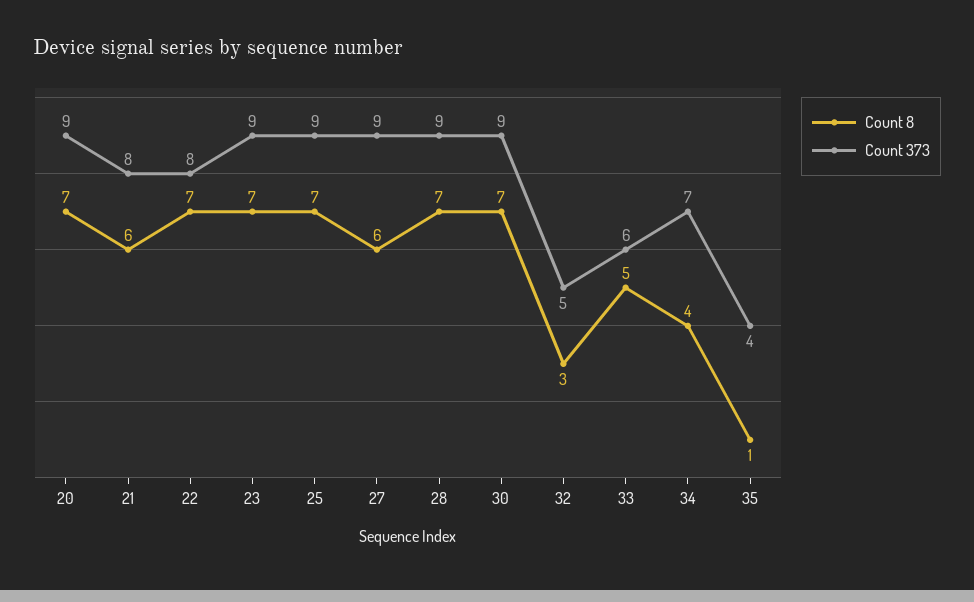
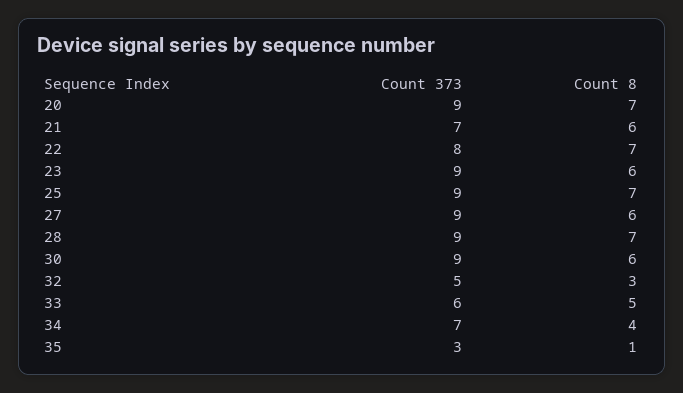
Count 373, 21: 8 -> 7
Count 8, 23: 7 -> 6
Count 8, 30: 7 -> 6
Count 373, 35: 4 -> 3

